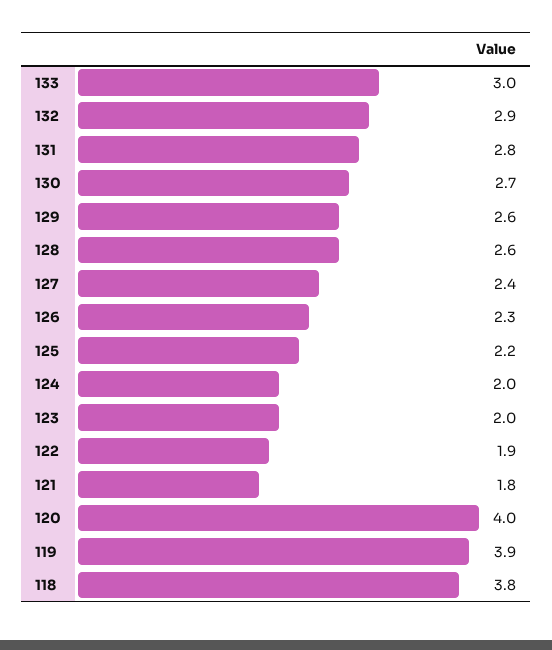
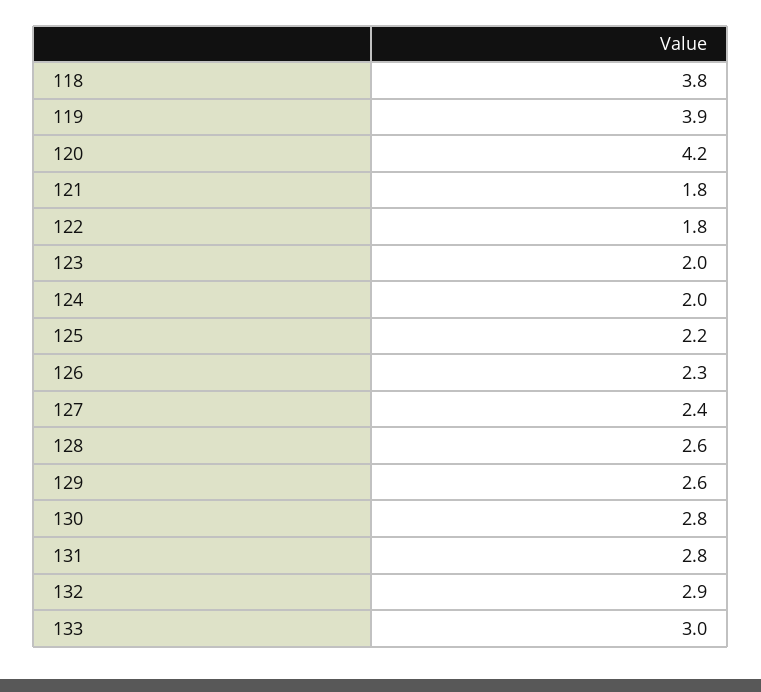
130: 2.7 -> 2.8
122: 1.9 -> 1.8
120: 4 -> 4.2

